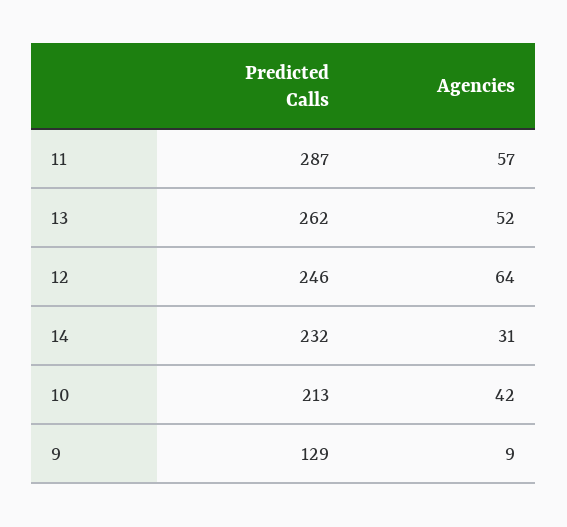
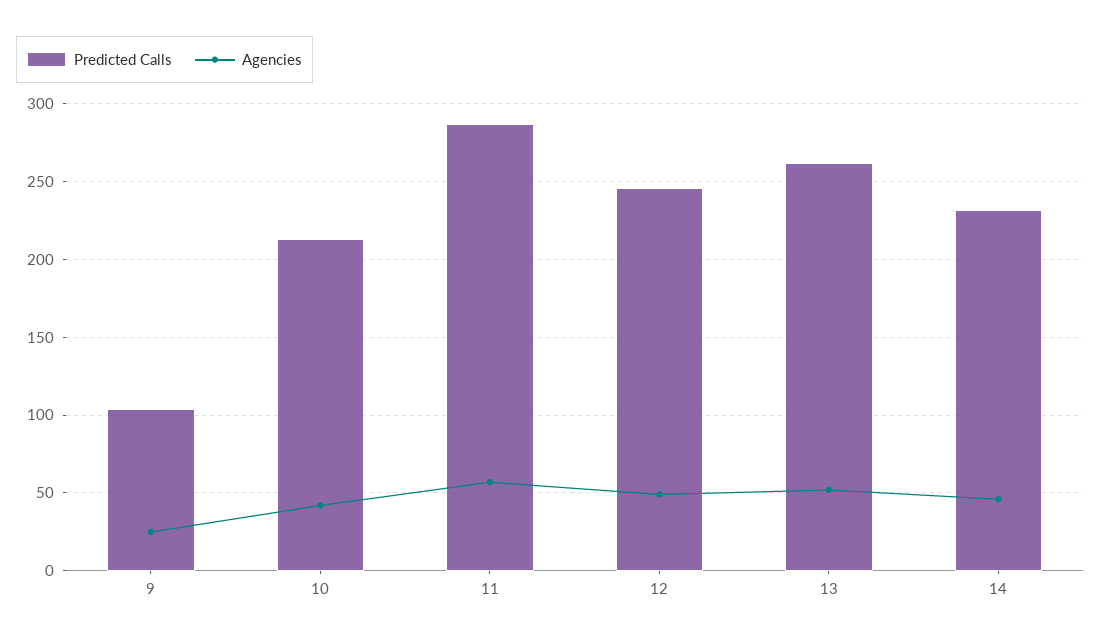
Agencies, 12: 64 -> 50
Agencies, 14: 31 -> 45
Predicted Calls, 9: 129 -> 105
Agencies, 9: 9 -> 25

